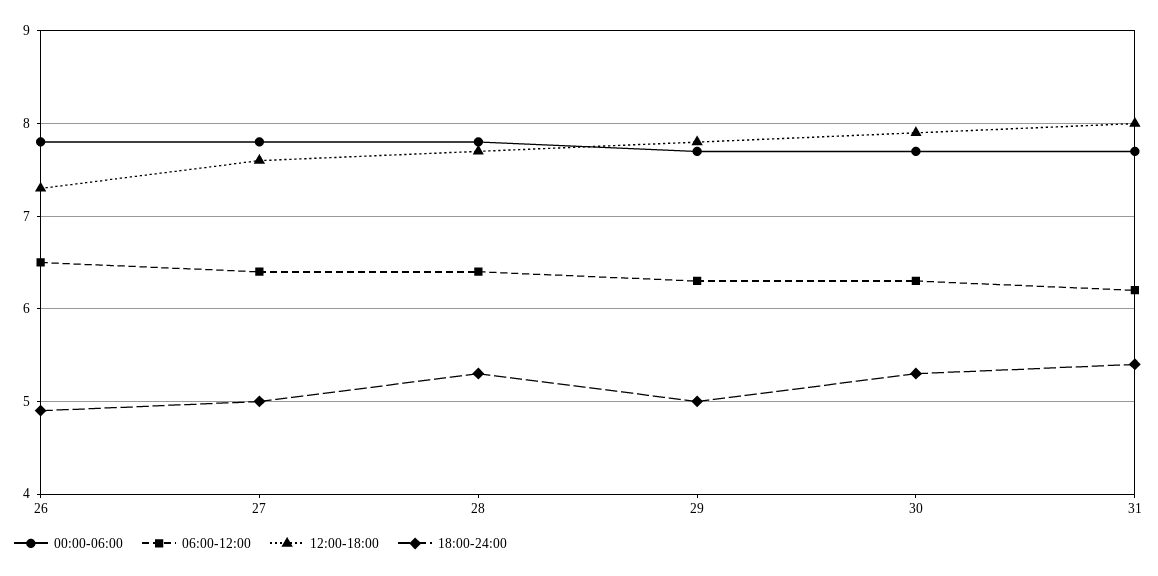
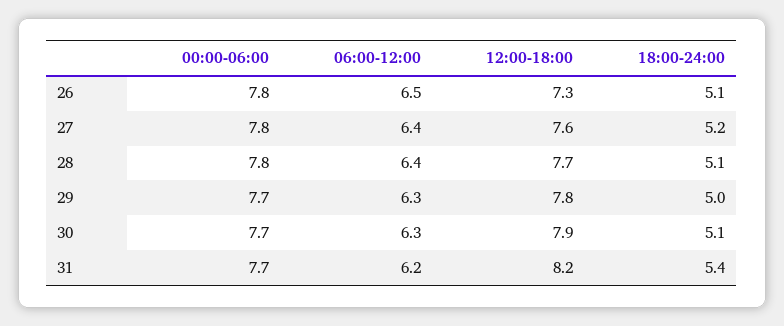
18:00-24:00, 26: 4.9 -> 5.1
18:00-24:00, 27: 5 -> 5.2
18:00-24:00, 28: 5.3 -> 5.1
18:00-24:00, 30: 5.3 -> 5.1
12:00-18:00, 31: 8 -> 8.2

